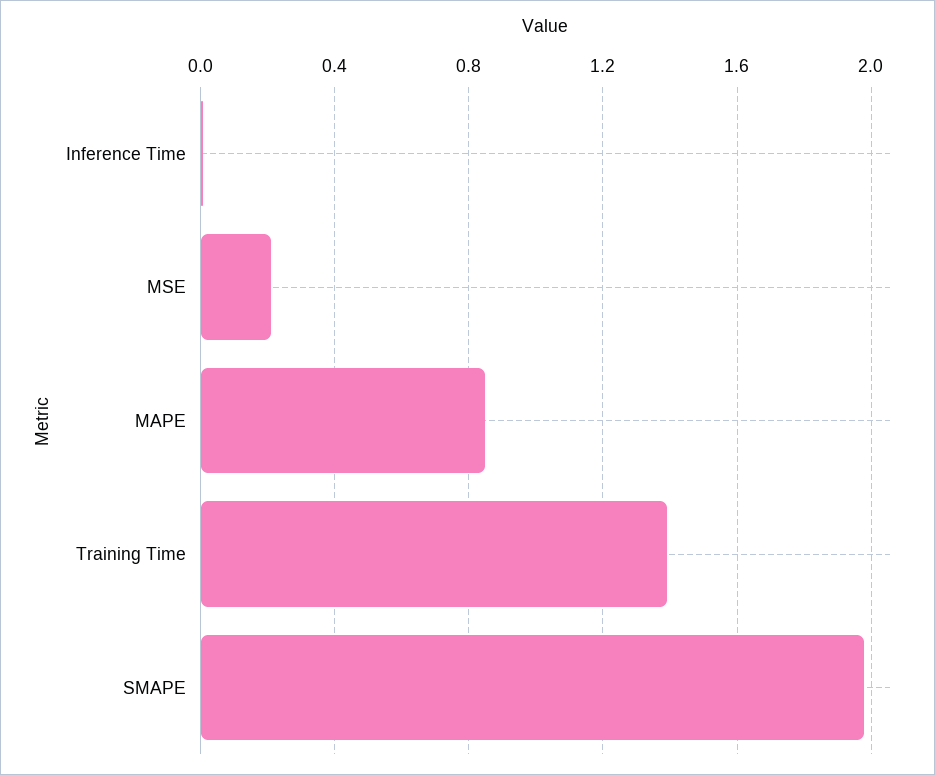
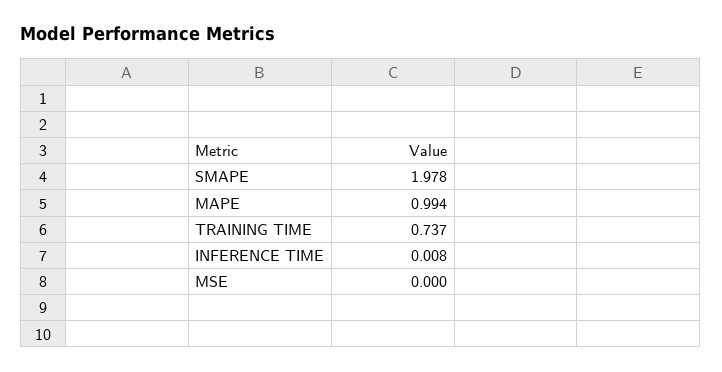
MSE: 0.2 -> 0
MAPE: 0.85 -> 0.994
Training Time: 1.4 -> 0.737

